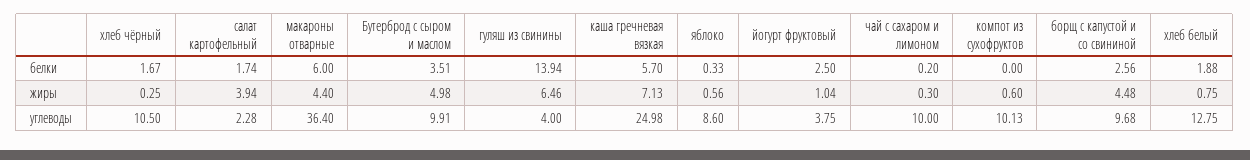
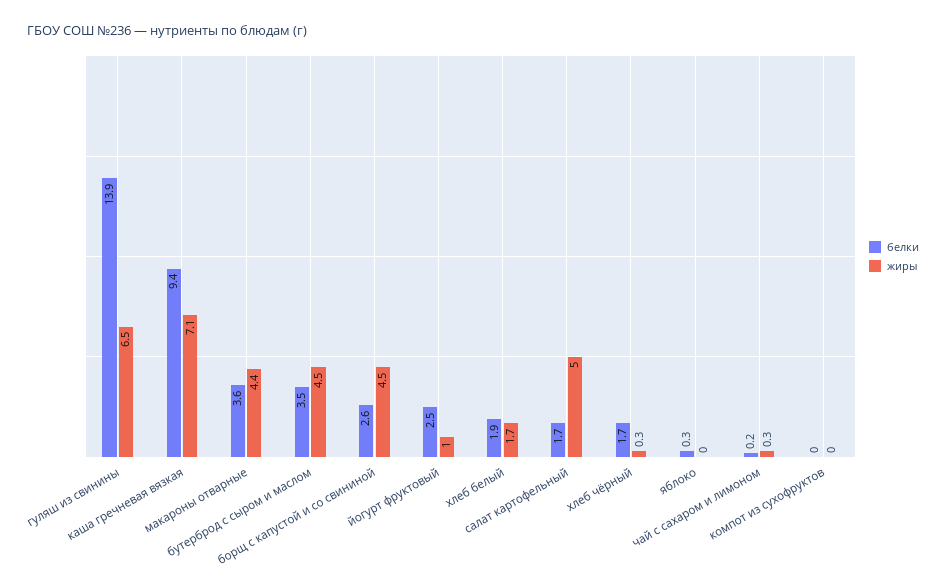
белки, макароны отварные: 6 -> 3.6
белки, каша гречневая вязкая: 5.7 -> 9.4
жиры, салат картофельный: 3.94 -> 5
жиры, Бутерброд с сыром и маслом: 4.98 -> 4.5
жиры, яблоко: 0.56 -> 0
жиры, компот из сухофруктов: 0.6 -> 0
жиры, хлеб белый: 0.75 -> 1.7
углеводы, хлеб чёрный: 10.5 -> none
углеводы, салат картофельный: 2.28 -> none
углеводы, макароны отварные: 36.4 -> none
углеводы, Бутерброд с сыром и маслом: 9.91 -> none
углеводы, гуляш из свинины: 4 -> none
углеводы, каша гречневая вязкая: 24.98 -> none
углеводы, яблоко: 8.6 -> none
углеводы, йогурт фруктовый: 3.75 -> none
углеводы, чай с сахаром и лимоном: 10 -> none
углеводы, компот из сухофруктов: 10.13 -> none
углеводы, борщ с капустой и со свининой: 9.68 -> none
углеводы, хлеб белый: 12.75 -> none

